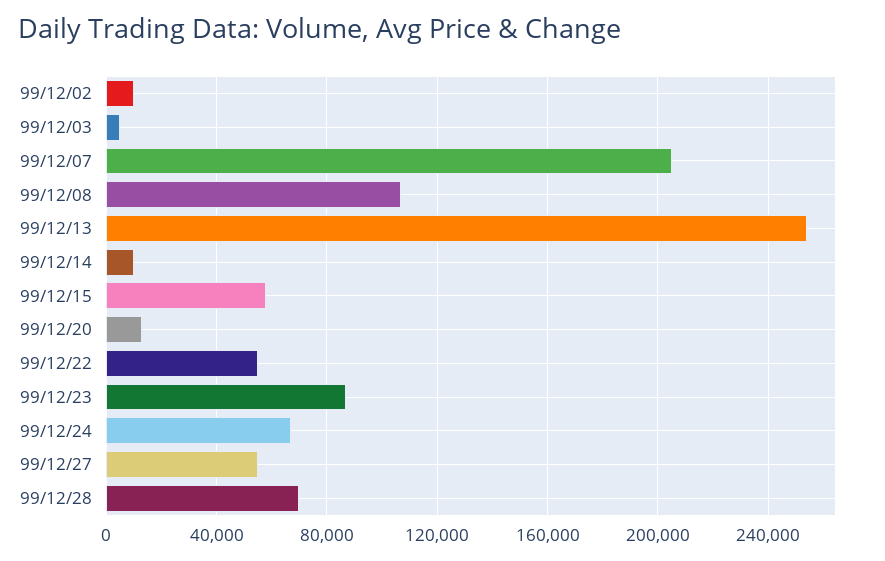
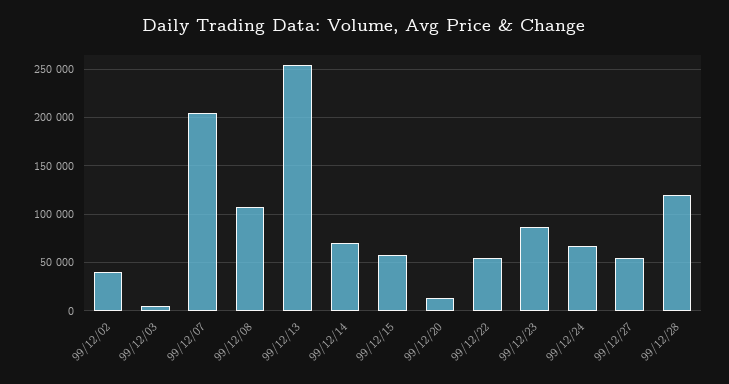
99/12/02: 10000 -> 40000
99/12/14: 10000 -> 70000
99/12/28: 70000 -> 120000

